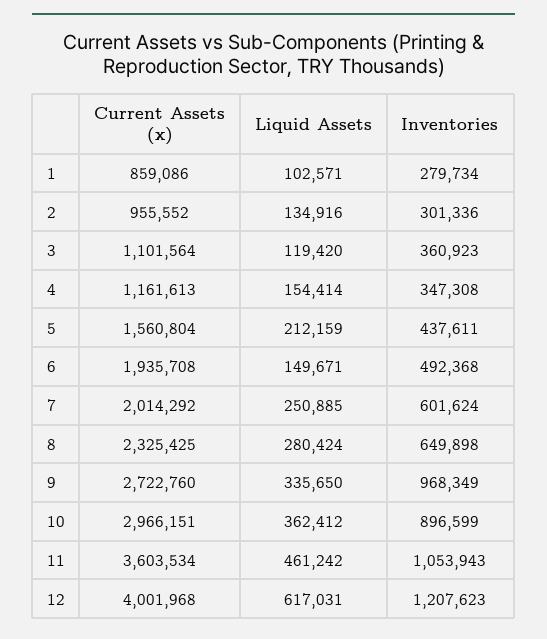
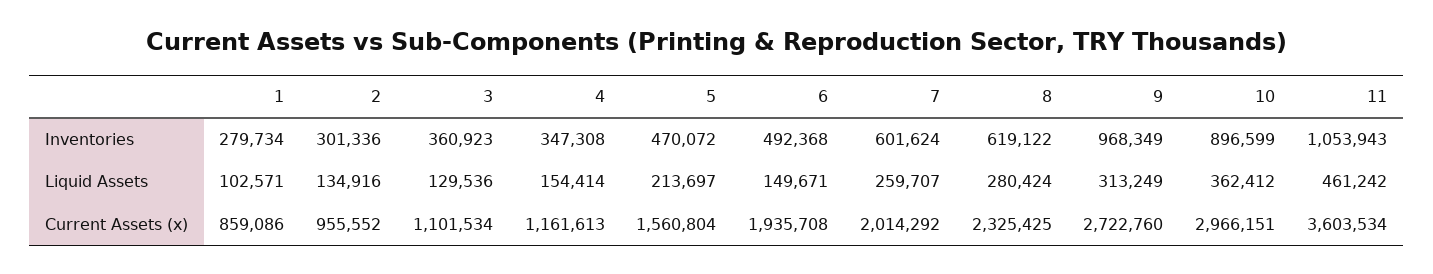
Current Assets (x), 3: 1101564 -> 1101534
Liquid Assets, 3: 119420 -> 129536
Liquid Assets, 5: 212159 -> 213697
Inventories, 5: 437611 -> 470072
Liquid Assets, 7: 250885 -> 259707
Inventories, 8: 649898 -> 619122
Liquid Assets, 9: 335650 -> 313249
Current Assets (x), 12: 4001968 -> none
Liquid Assets, 12: 617031 -> none
Inventories, 12: 1207623 -> none

